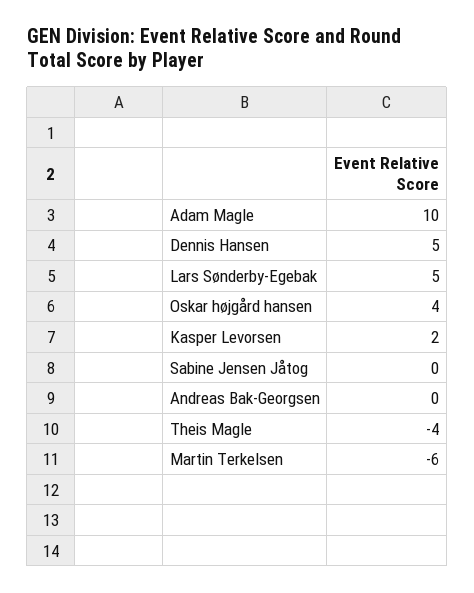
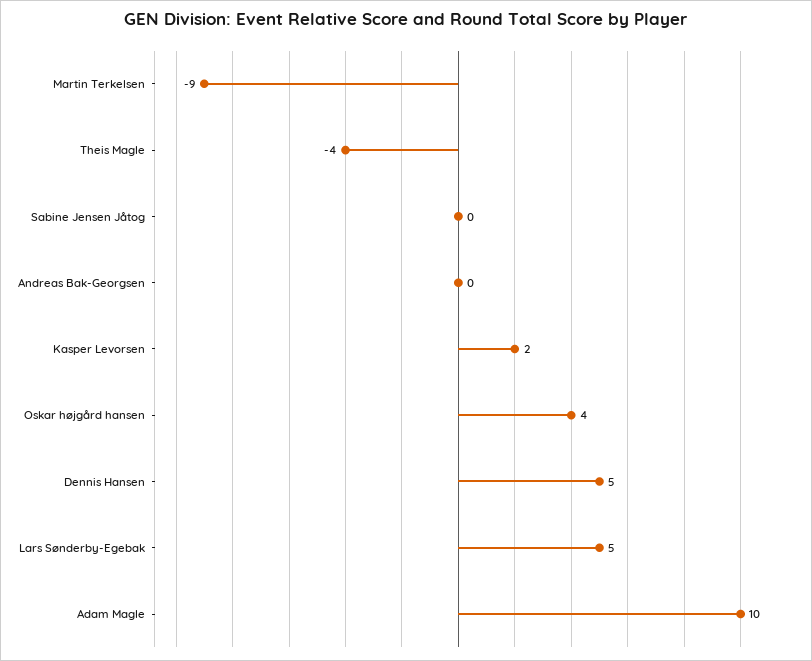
Martin Terkelsen: -6 -> -9

